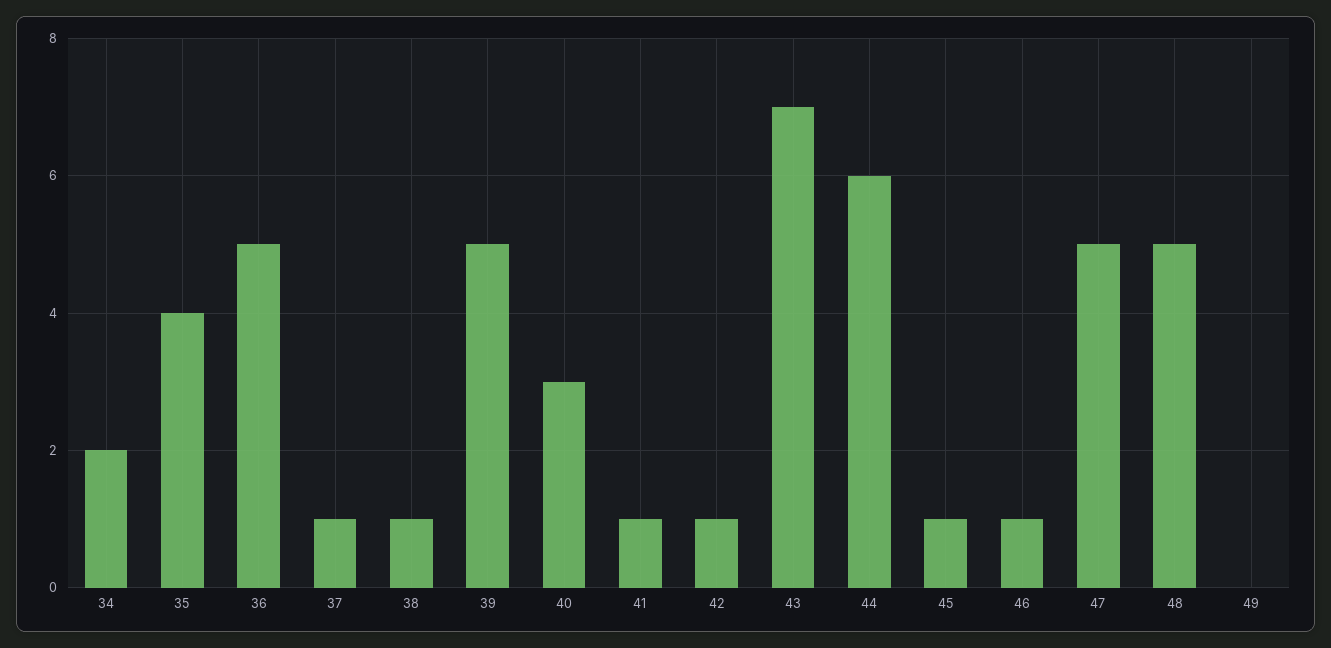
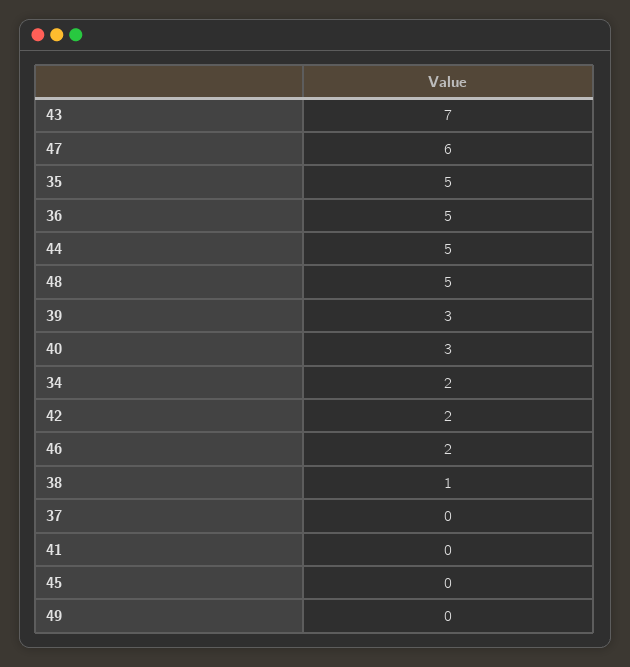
35: 4 -> 5
37: 1 -> 0
39: 5 -> 3
41: 1 -> 0
42: 1 -> 2
44: 6 -> 5
45: 1 -> 0
46: 1 -> 2
47: 5 -> 6

